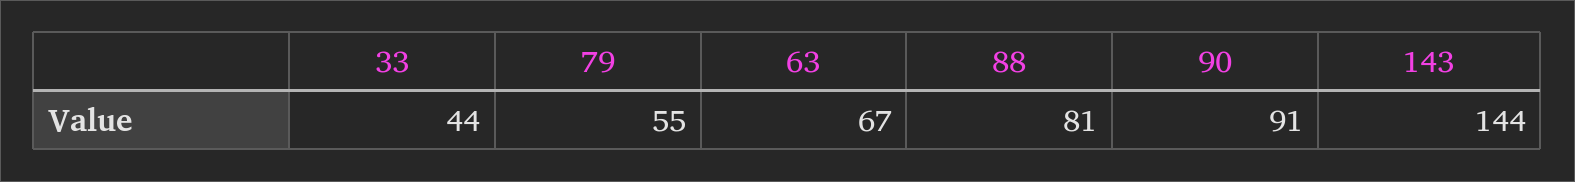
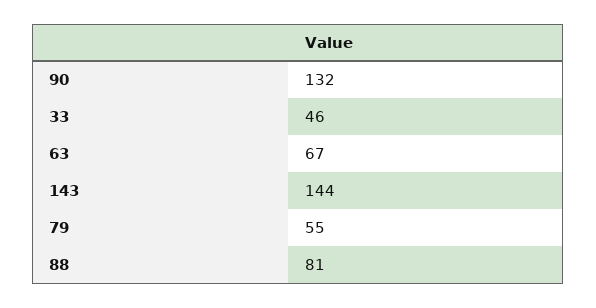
33: 44 -> 46
90: 91 -> 132

